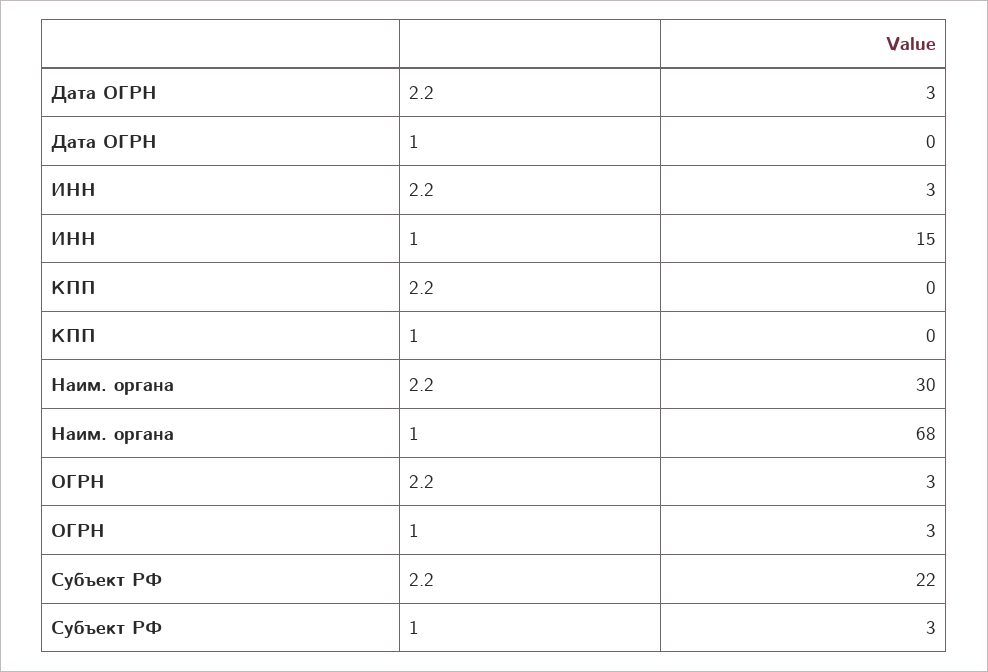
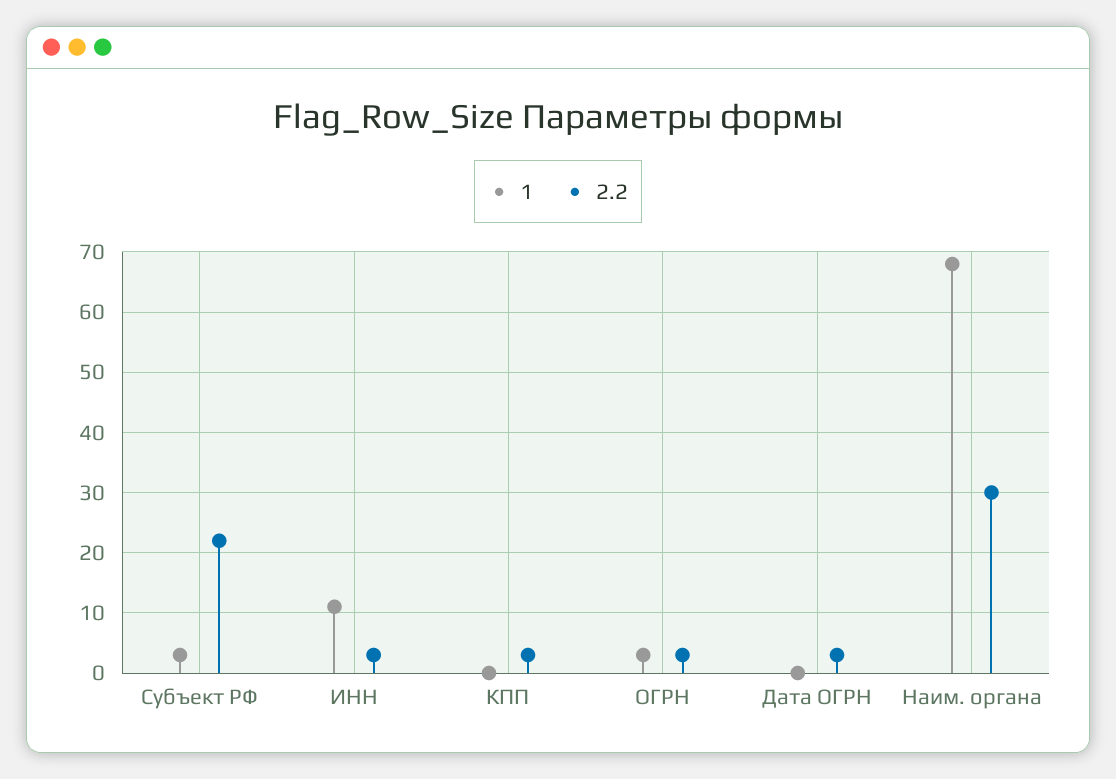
1, ИНН: 15 -> 11
2.2, КПП: 0 -> 3

